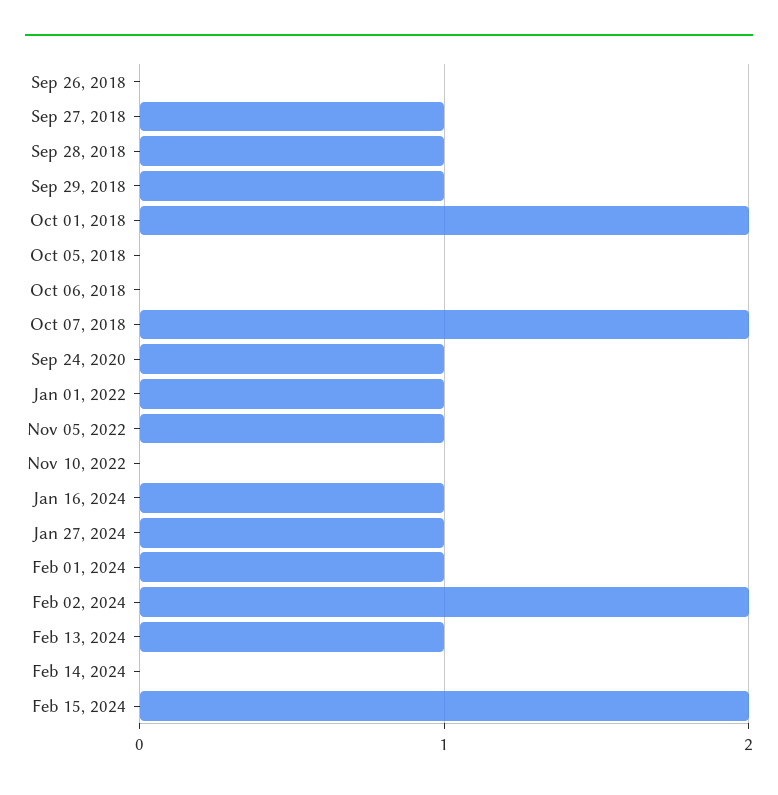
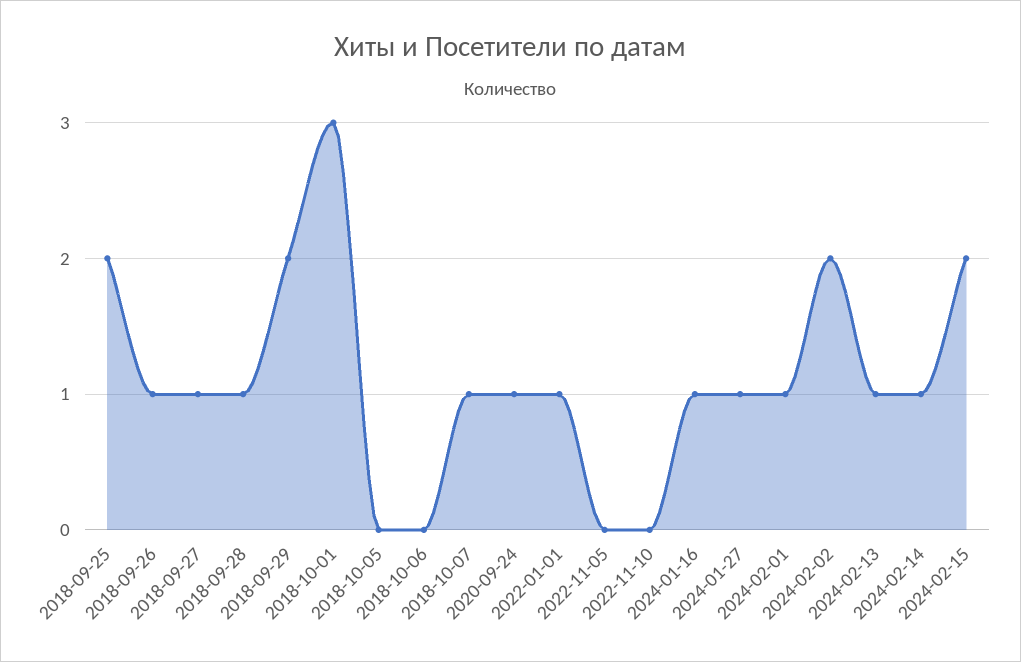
Sep 26, 2018: 0 -> 1
Sep 29, 2018: 1 -> 2
Oct 01, 2018: 2 -> 3
Oct 07, 2018: 2 -> 1
Nov 05, 2022: 1 -> 0
Feb 14, 2024: 0 -> 1
2018-09-25: none -> 2

